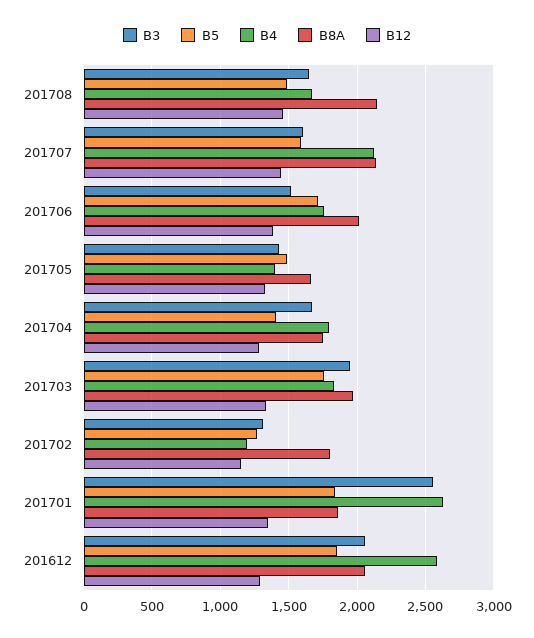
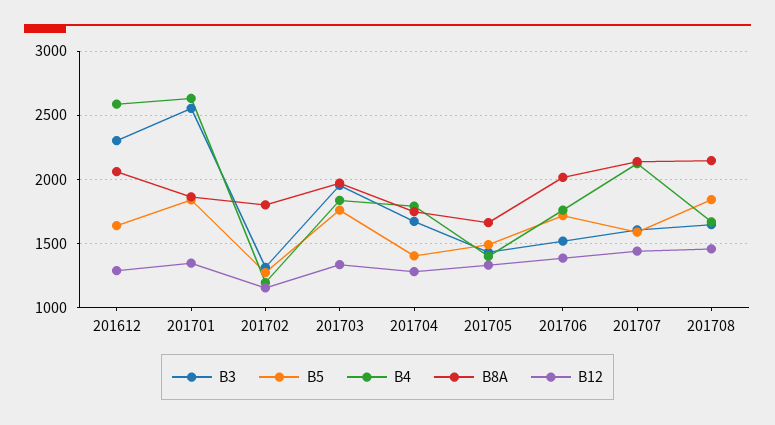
B5, 201708: 1500 -> 1850
B3, 201612: 2050 -> 2300
B5, 201612: 1850 -> 1650

